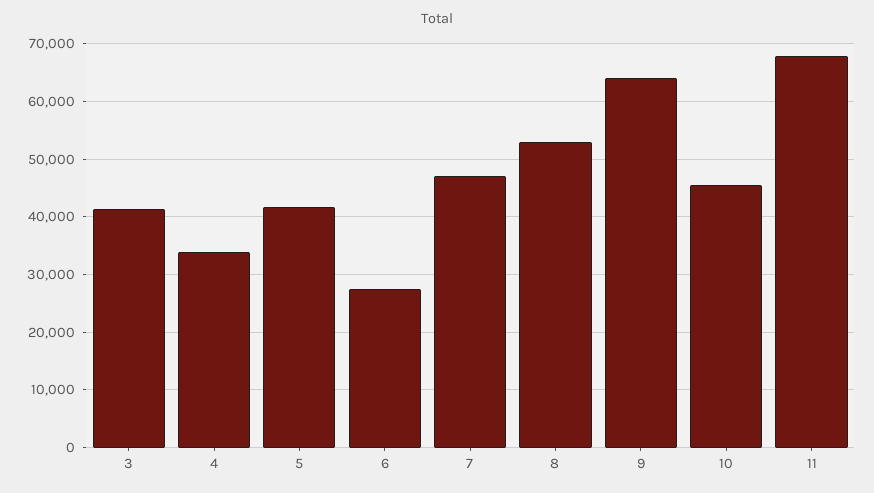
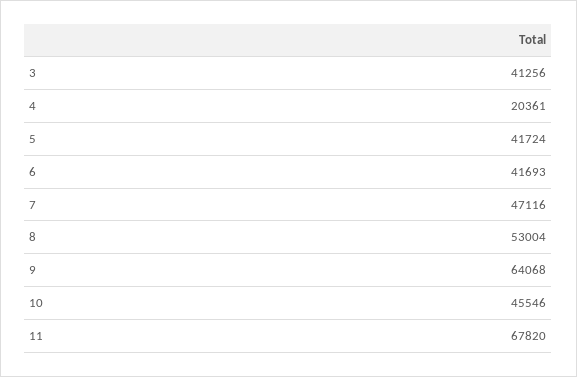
4: 34000 -> 20361
6: 28000 -> 41693

